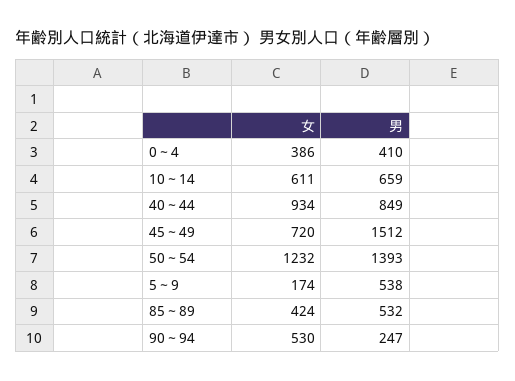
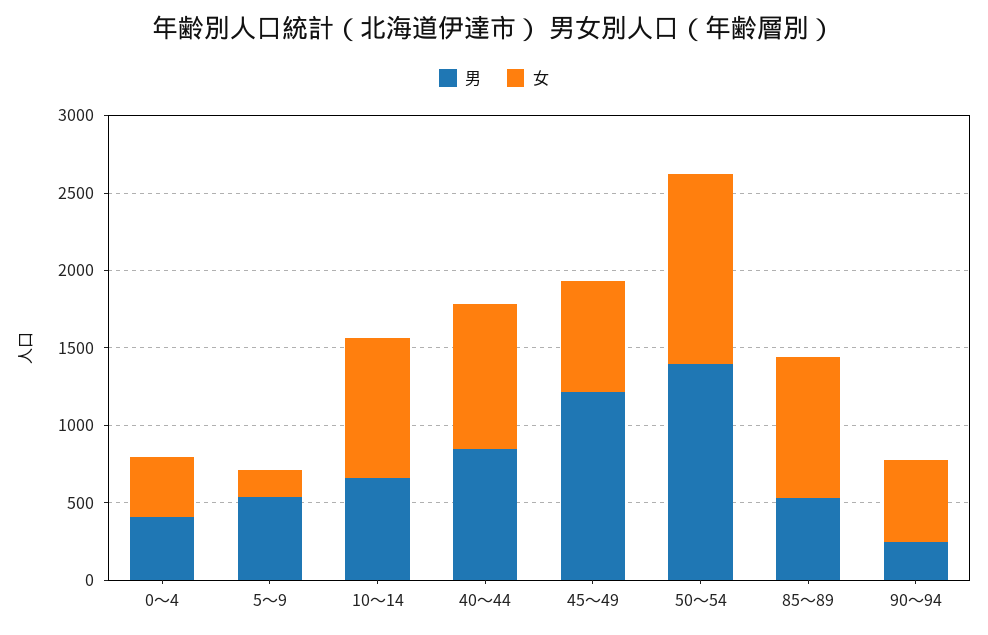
女, 10～14: 611 -> 900
男, 45～49: 1512 -> 1200
女, 85～89: 424 -> 900

